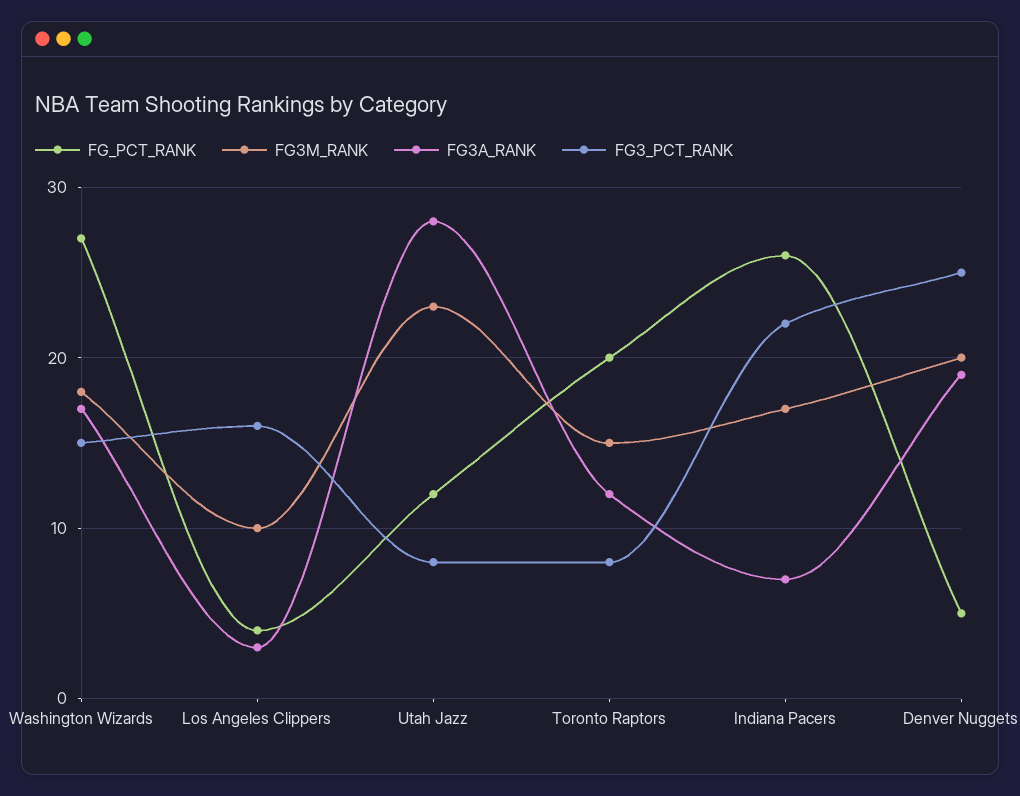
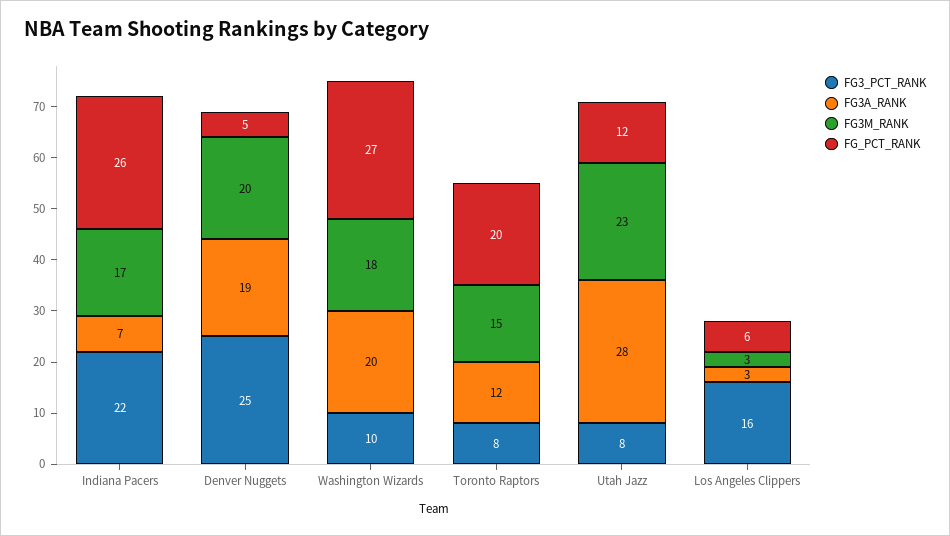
FG3A_RANK, Washington Wizards: 17 -> 20
FG3_PCT_RANK, Washington Wizards: 15 -> 10
FG_PCT_RANK, Los Angeles Clippers: 4 -> 6
FG3M_RANK, Los Angeles Clippers: 10 -> 3

